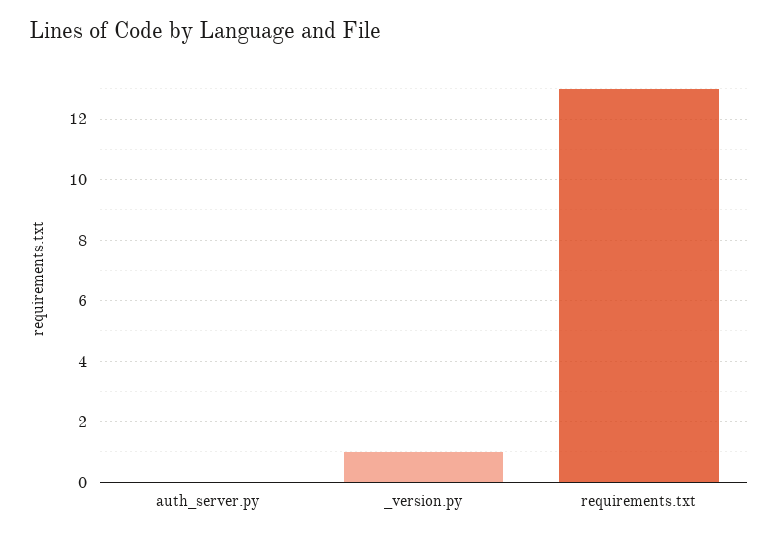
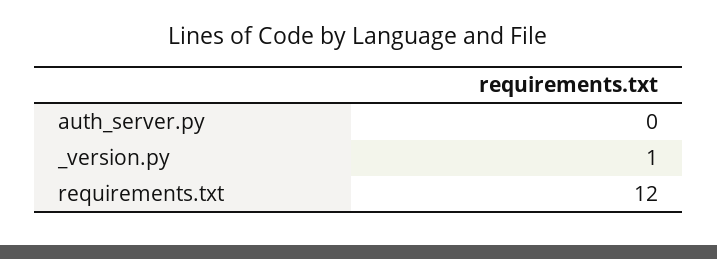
requirements.txt: 13 -> 12

